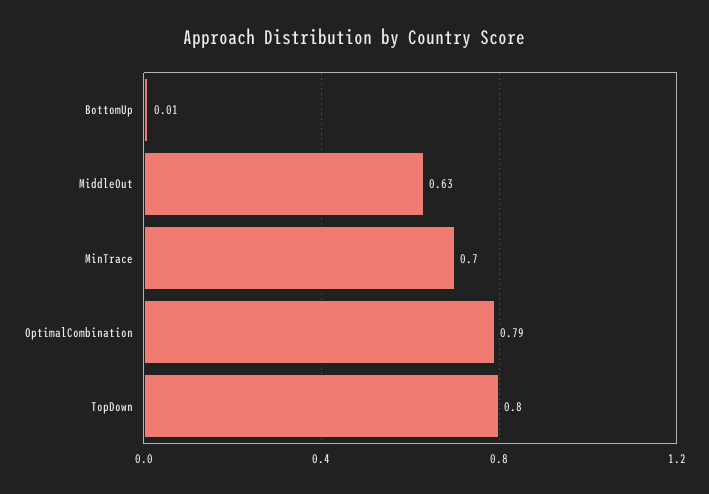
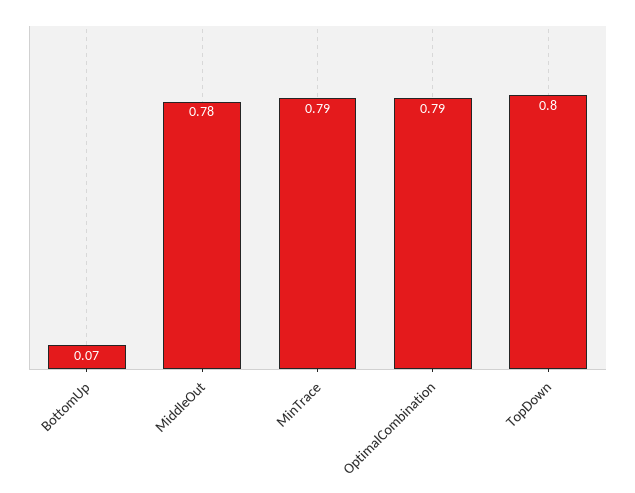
BottomUp: 0.01 -> 0.07
MiddleOut: 0.63 -> 0.78
MinTrace: 0.7 -> 0.79

